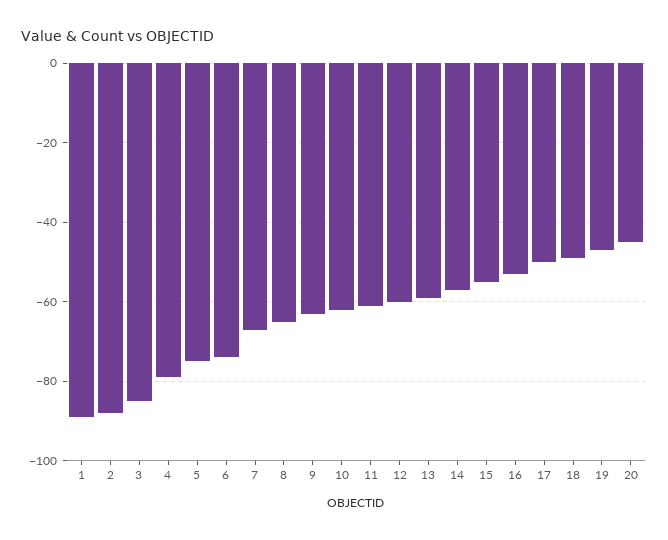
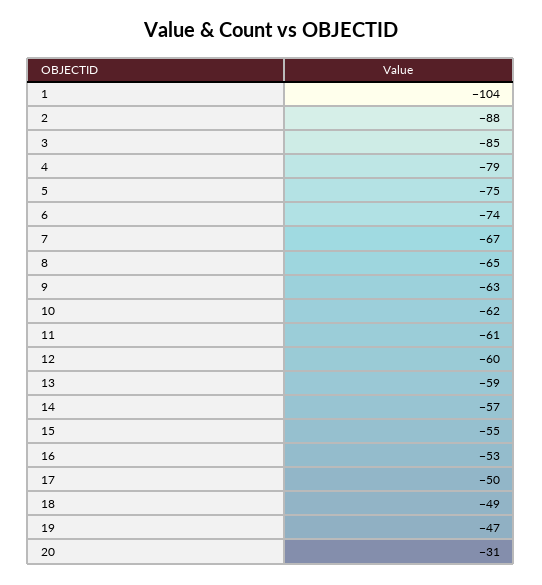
1: -90 -> -104
20: -45 -> -31

